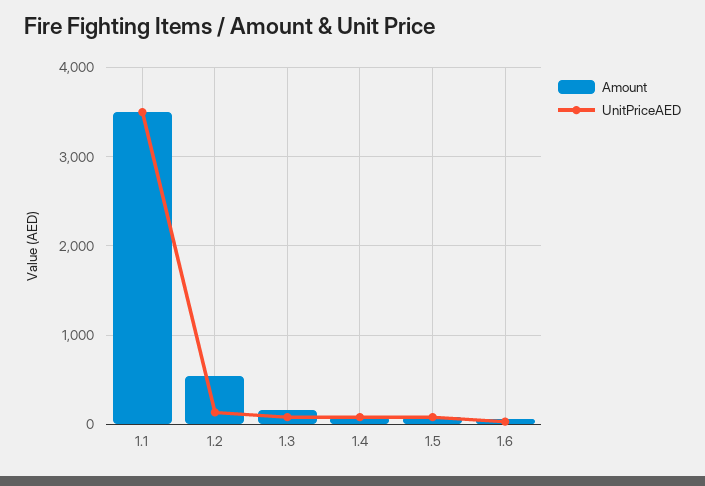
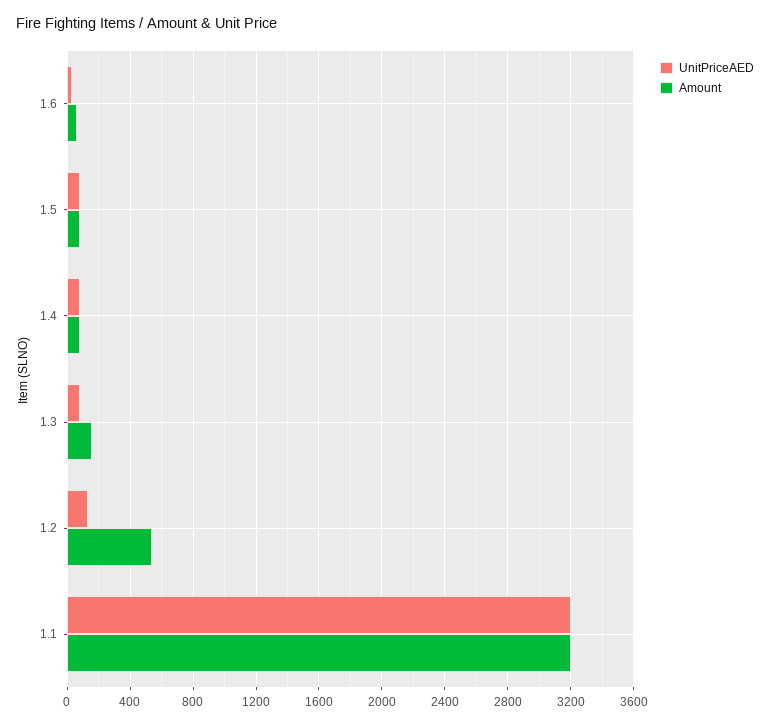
Amount, 1.1: 3500 -> 3200
UnitPriceAED, 1.1: 3500 -> 3200

